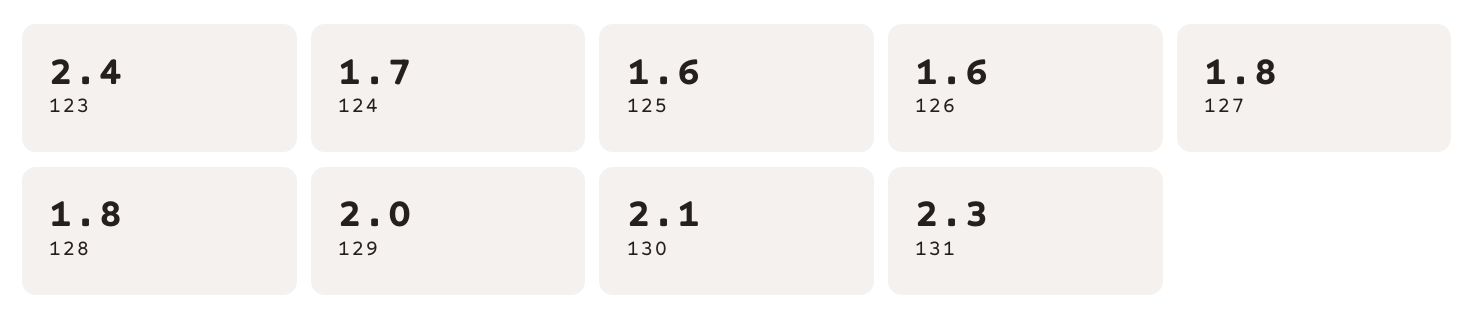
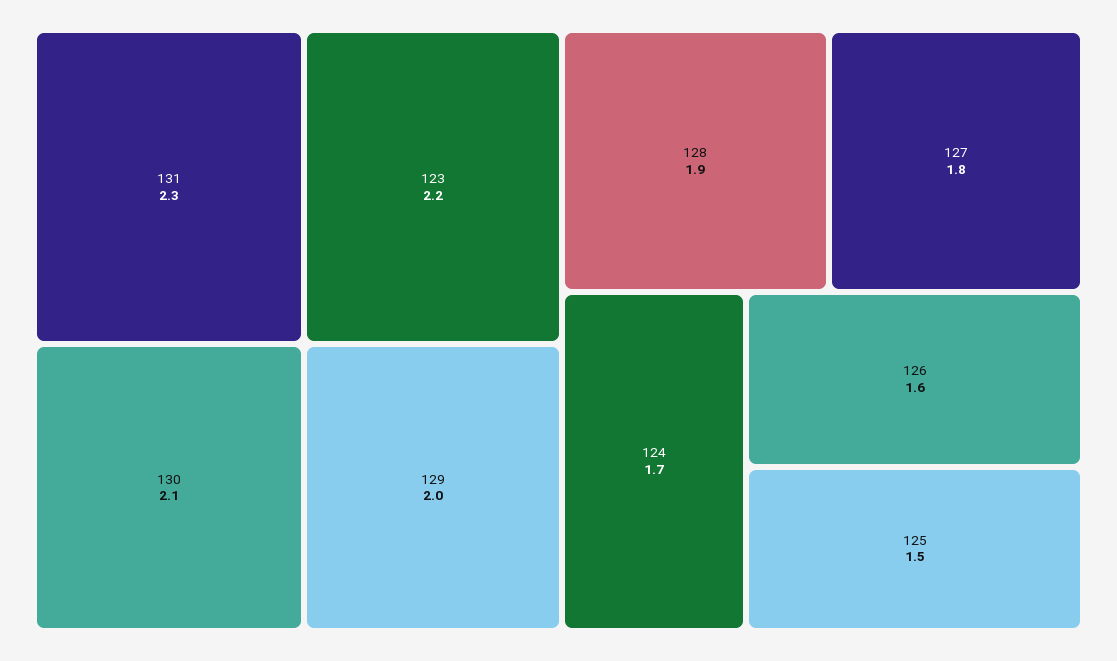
123: 2.4 -> 2.2
125: 1.6 -> 1.5
128: 1.8 -> 1.9

